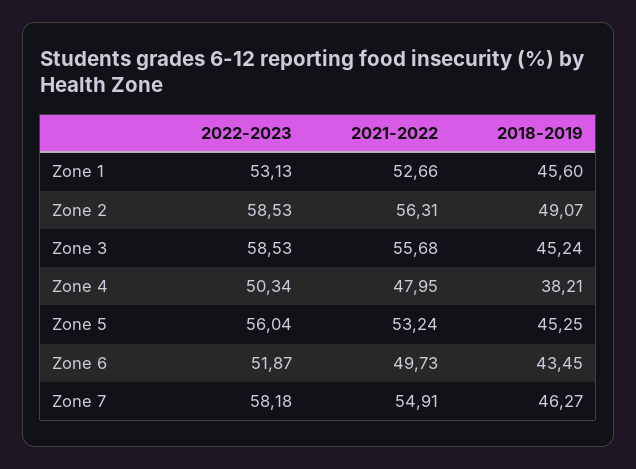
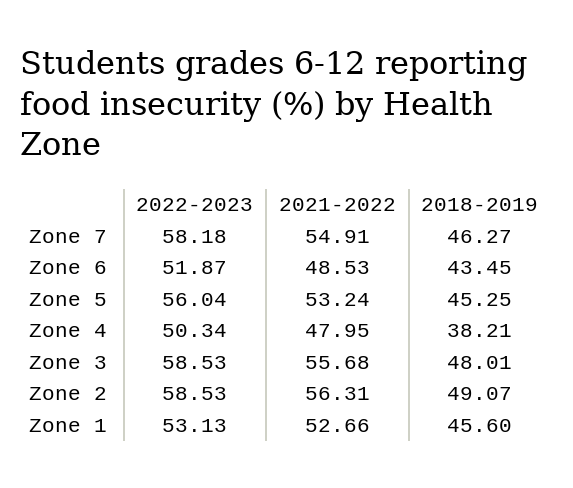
2018-2019, Zone 3: 45.24 -> 48.01
2021-2022, Zone 6: 49.73 -> 48.53

